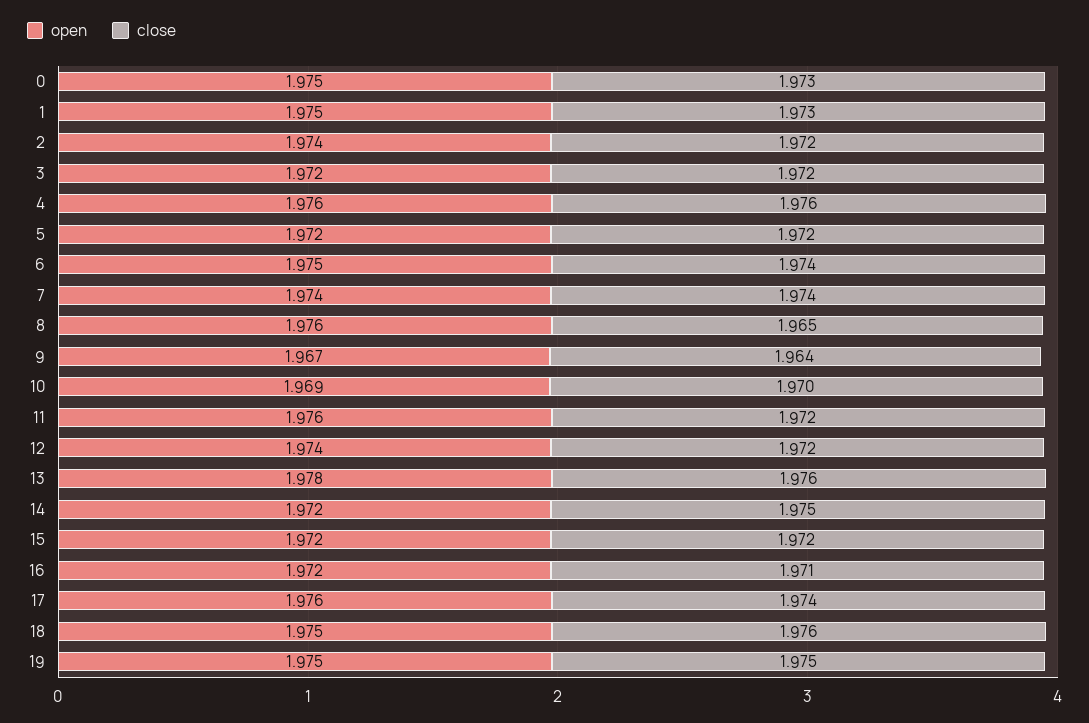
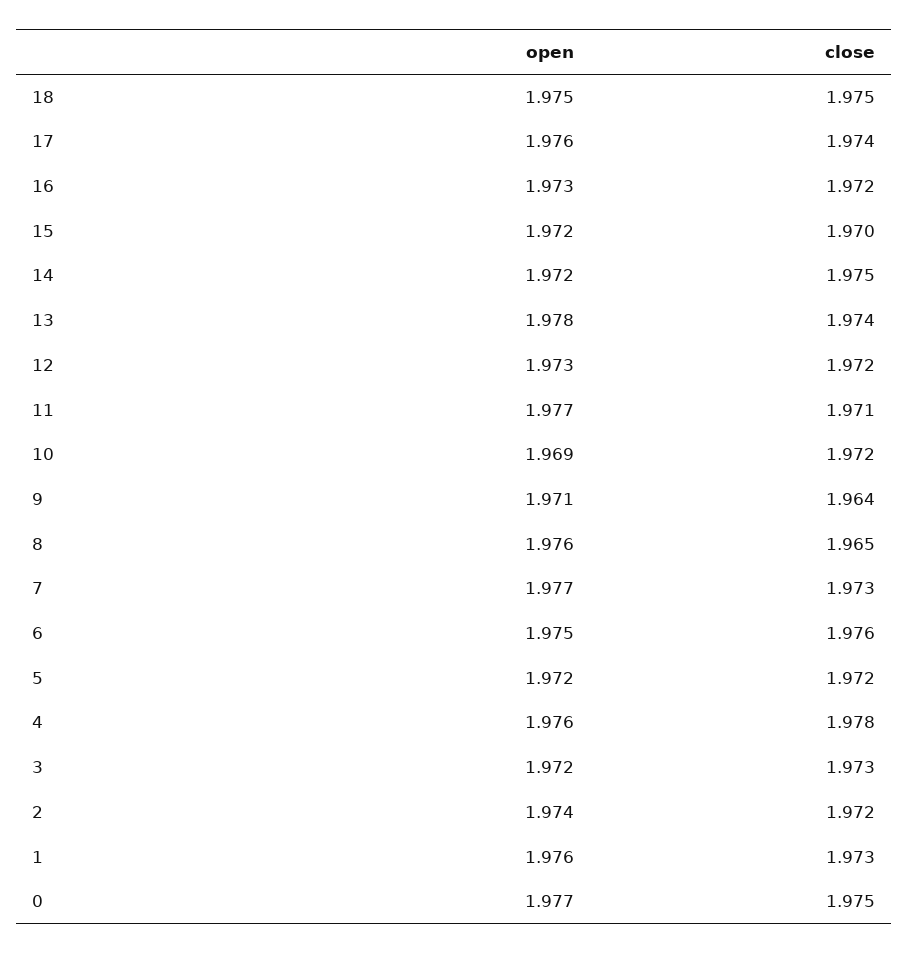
open, 0: 1.975 -> 1.977
close, 0: 1.973 -> 1.975
open, 1: 1.975 -> 1.976
close, 3: 1.972 -> 1.973
close, 4: 1.976 -> 1.978
close, 6: 1.974 -> 1.976
open, 7: 1.974 -> 1.977
close, 7: 1.974 -> 1.973
open, 9: 1.967 -> 1.971
close, 10: 1.97 -> 1.972
open, 11: 1.976 -> 1.977
close, 11: 1.972 -> 1.971
open, 12: 1.974 -> 1.973
close, 13: 1.976 -> 1.974
close, 15: 1.972 -> 1.97
open, 16: 1.972 -> 1.973
close, 16: 1.971 -> 1.972
close, 18: 1.976 -> 1.975
open, 19: 1.975 -> none
close, 19: 1.975 -> none

